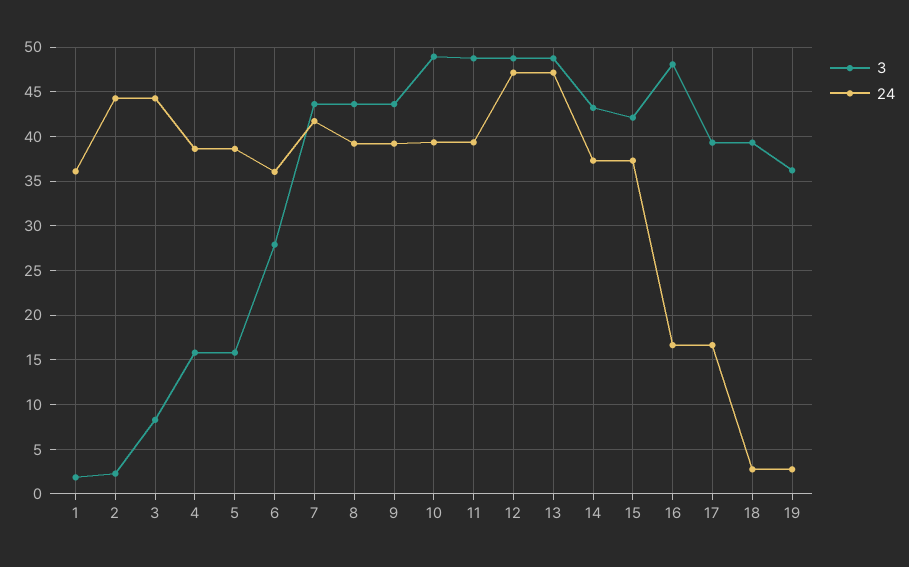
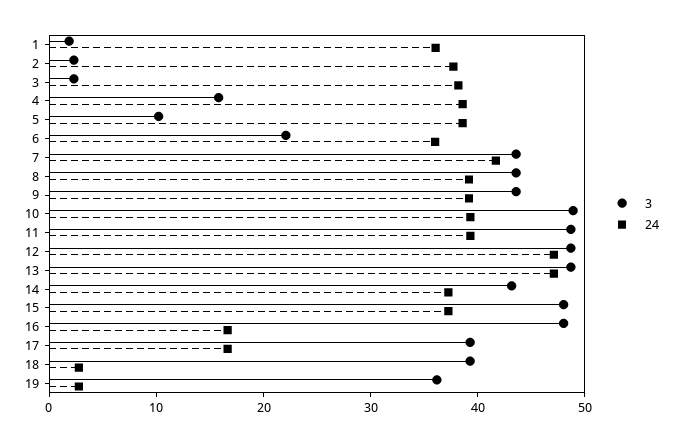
24, 2: 44 -> 38
3, 3: 8 -> 2
24, 3: 44 -> 38
3, 5: 16 -> 10
3, 6: 28 -> 22
3, 15: 42 -> 48

